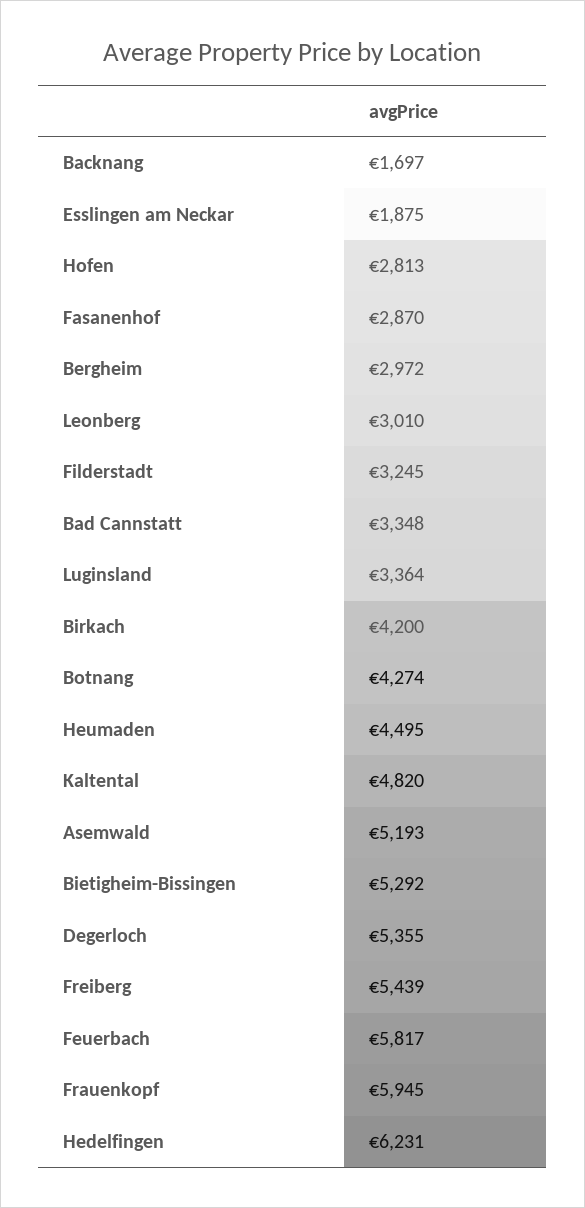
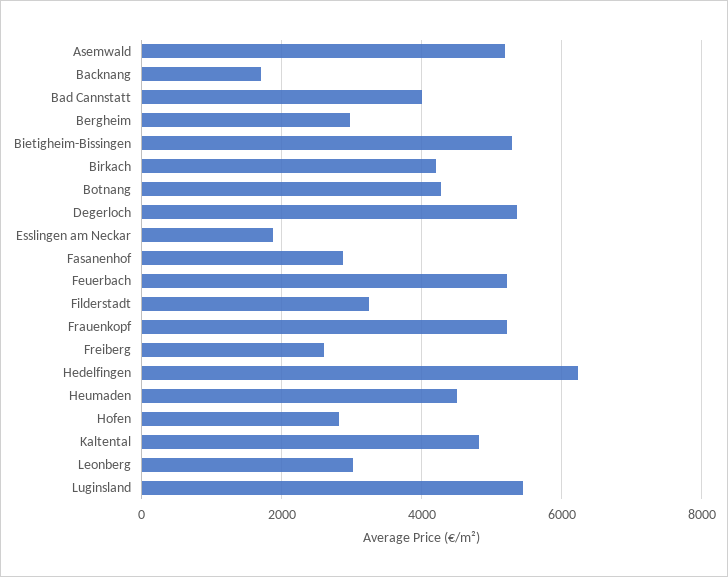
Bad Cannstatt: 3348 -> 4000
Luginsland: 3364 -> 5400
Freiberg: 5439 -> 2600
Feuerbach: 5817 -> 5200
Frauenkopf: 5945 -> 5200

